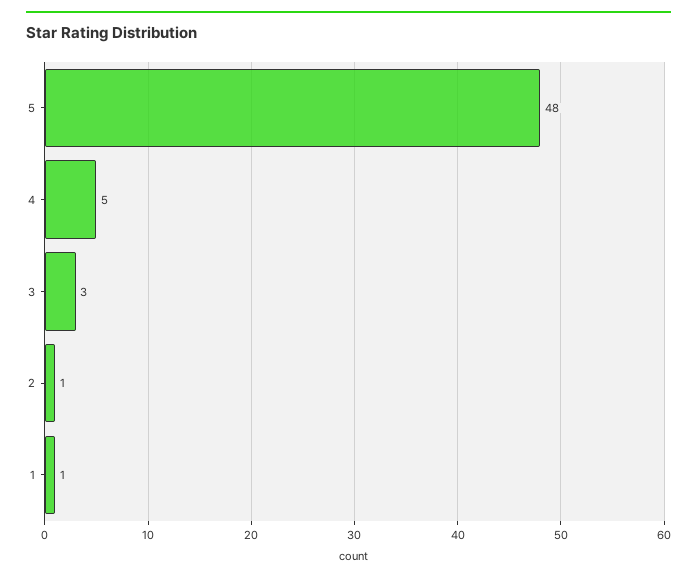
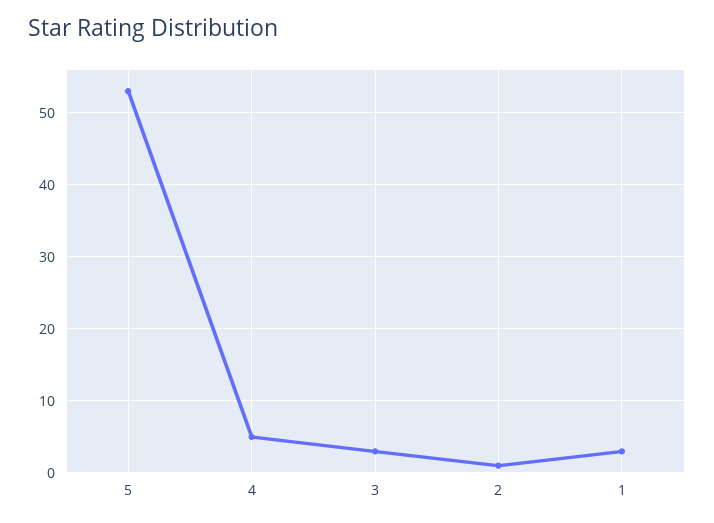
5: 48 -> 53
1: 1 -> 3

